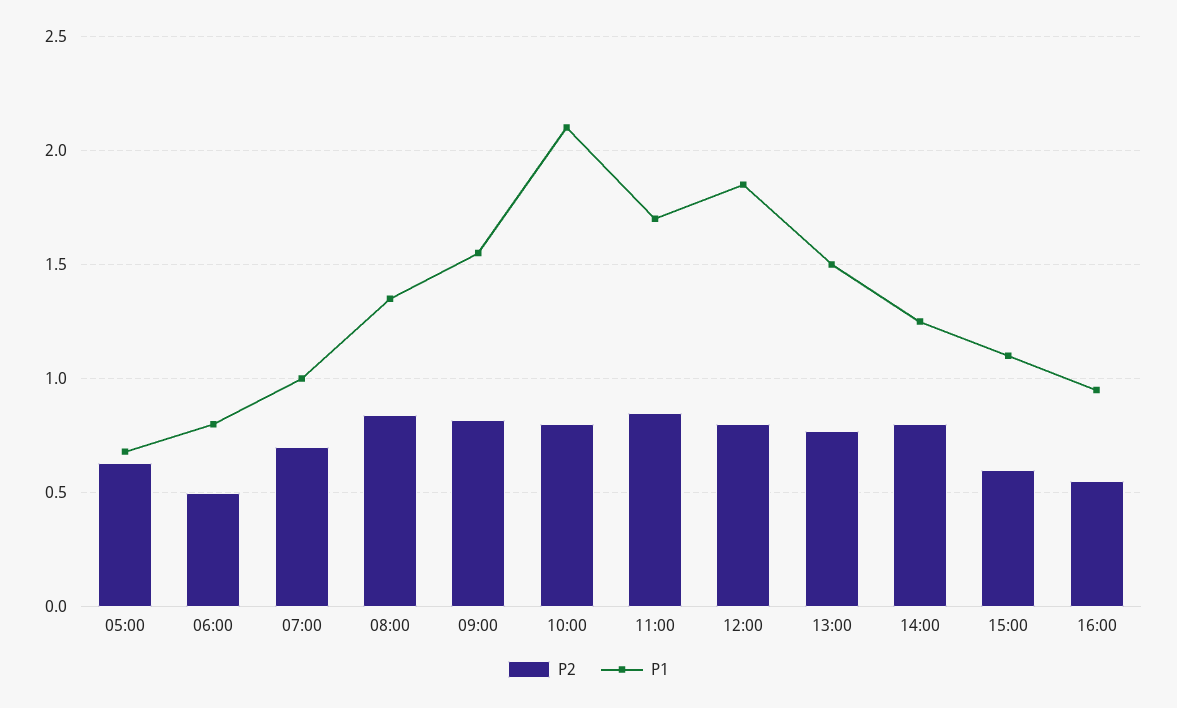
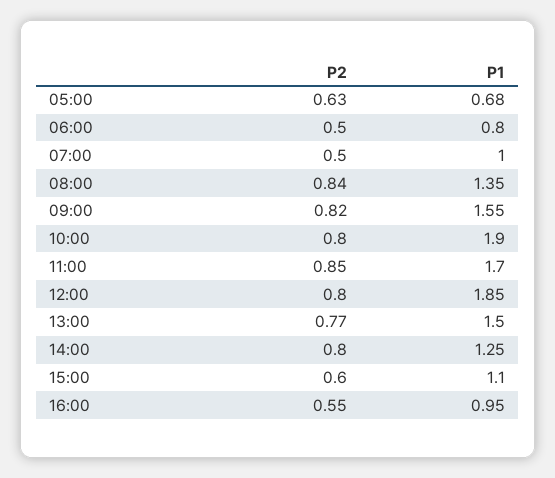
P2, 07:00: 0.7 -> 0.5
P1, 10:00: 2.1 -> 1.9

